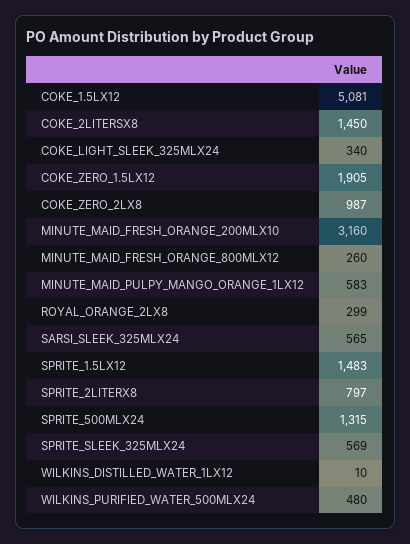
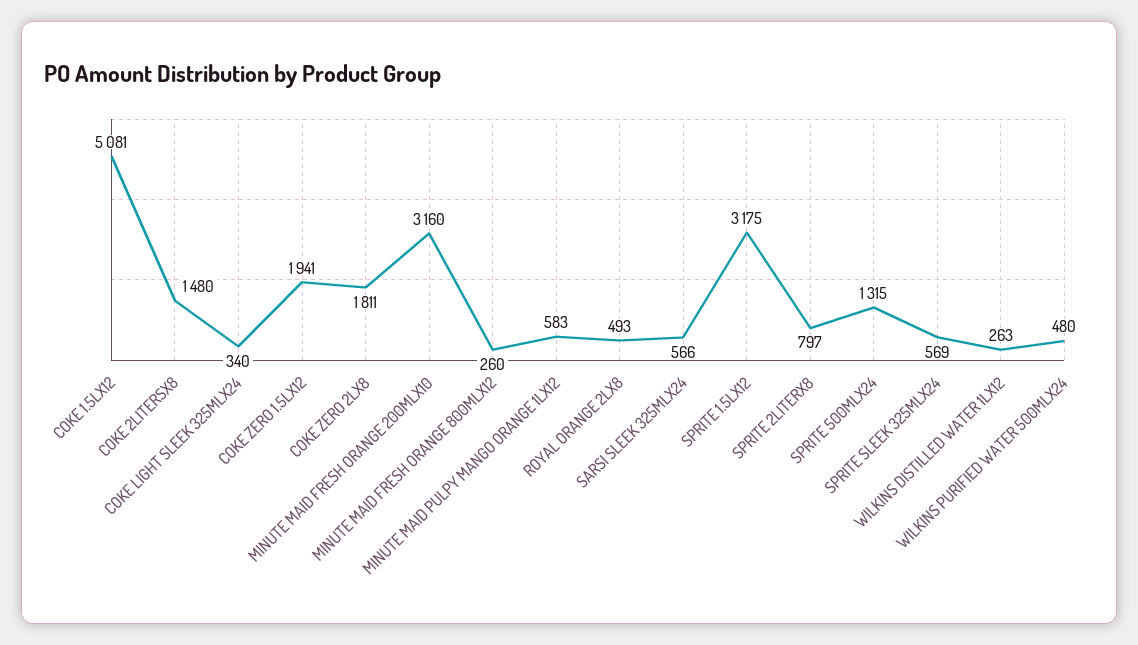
COKE_2LITERSX8: 1450 -> 1480
COKE_ZERO_1.5LX12: 1905 -> 1941
COKE_ZERO_2LX8: 987 -> 1811
ROYAL_ORANGE_2LX8: 299 -> 493
SARSI_SLEEK_325MLX24: 565 -> 566
SPRITE_1.5LX12: 1483 -> 3175
WILKINS_DISTILLED_WATER_1LX12: 10 -> 263

